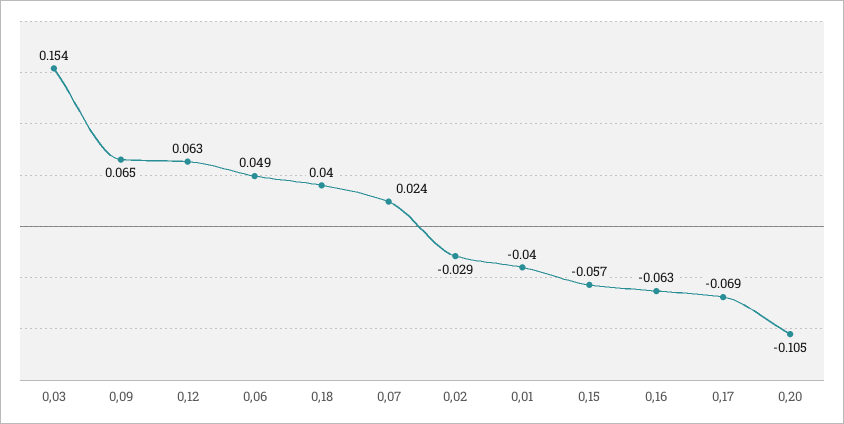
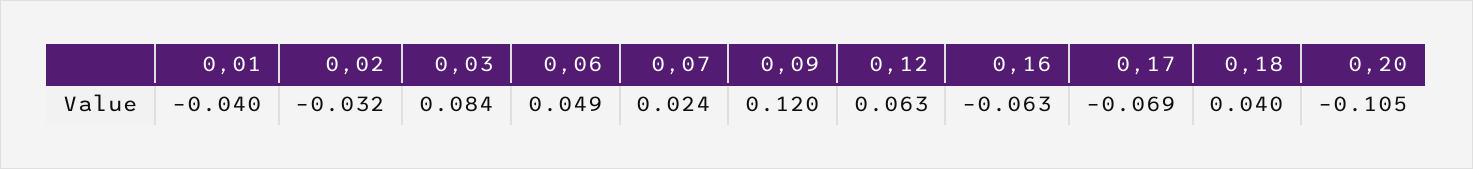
0,03: 0.154 -> 0.084
0,09: 0.065 -> 0.12
0,02: -0.029 -> -0.032
0,15: -0.057 -> none

